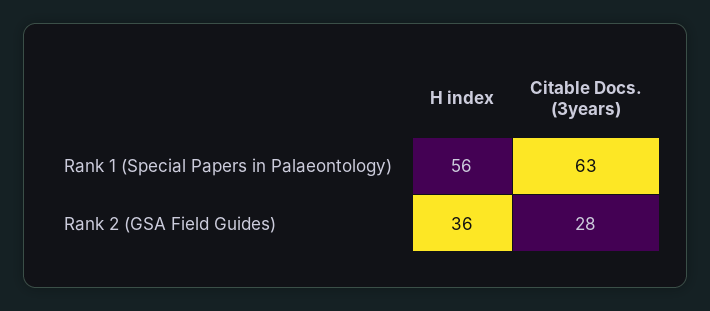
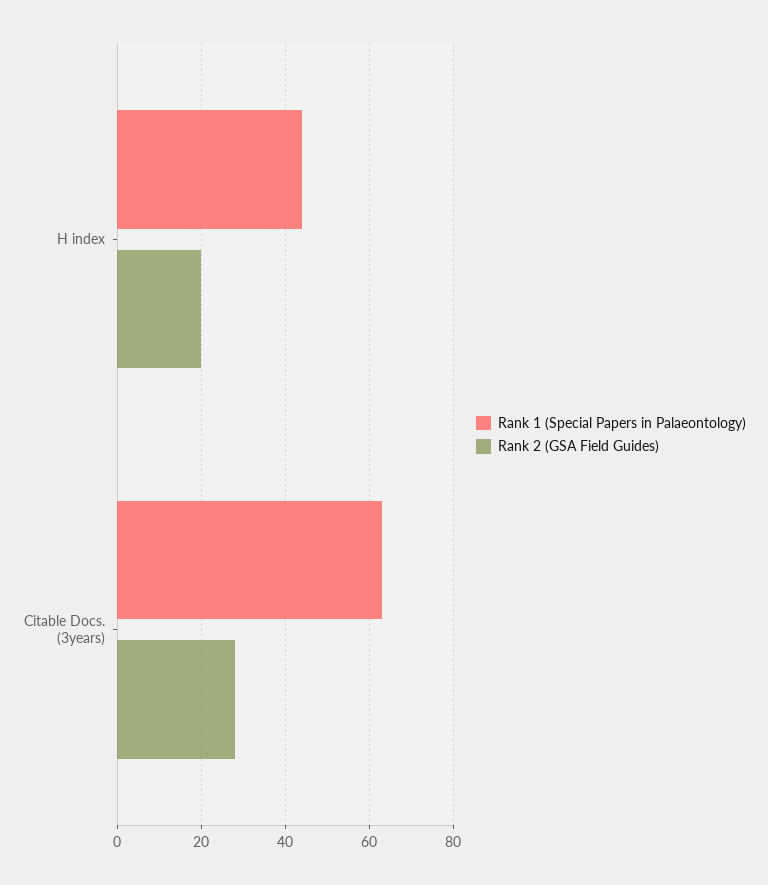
Rank 1 (Special Papers in Palaeontology), H index: 56 -> 45
Rank 2 (GSA Field Guides), H index: 36 -> 20

